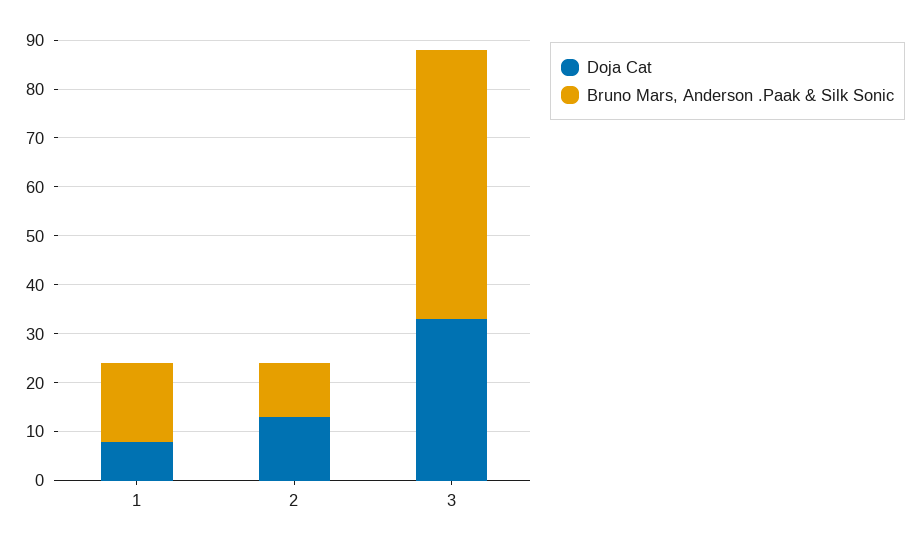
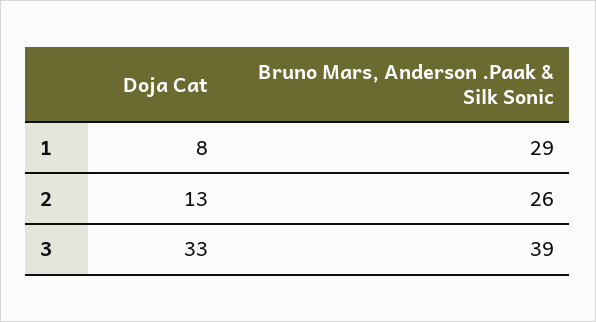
Bruno Mars, Anderson .Paak & Silk Sonic, 1: 15 -> 29
Bruno Mars, Anderson .Paak & Silk Sonic, 2: 10 -> 26
Bruno Mars, Anderson .Paak & Silk Sonic, 3: 55 -> 39

